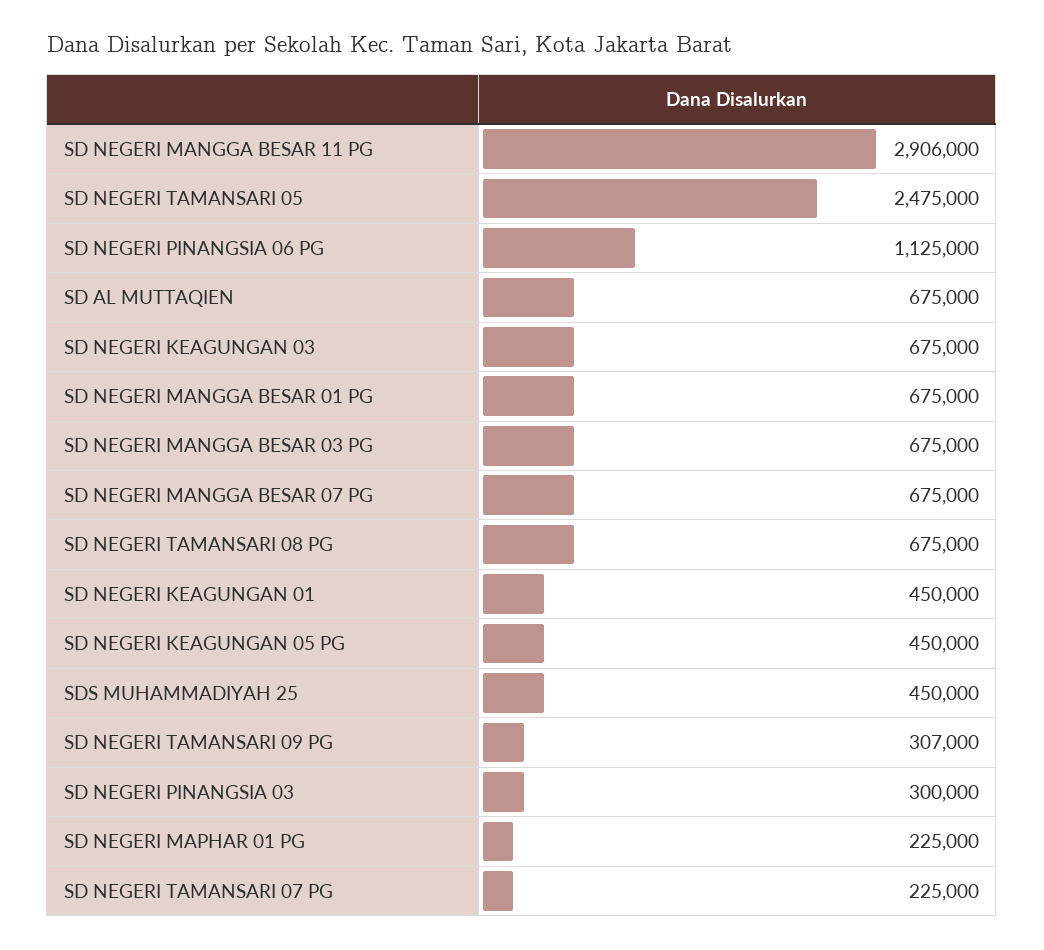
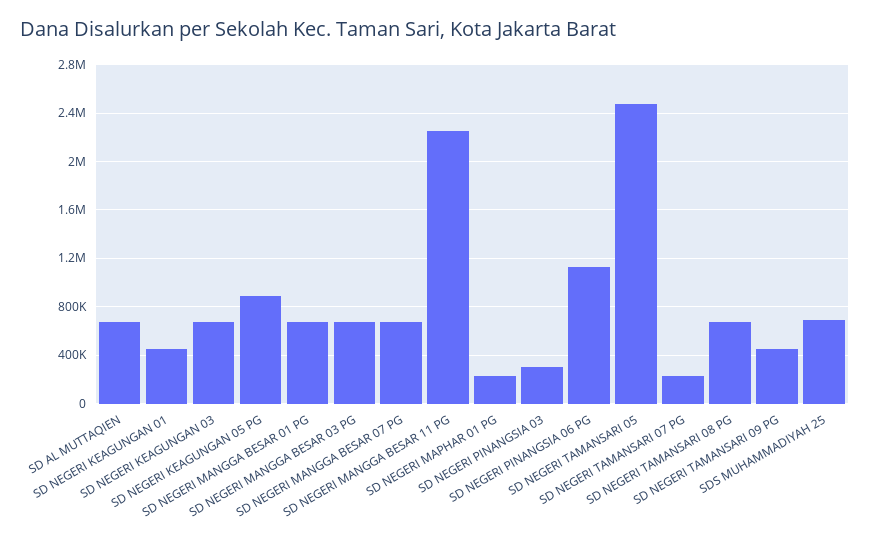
SD NEGERI MANGGA BESAR 11 PG: 2906000 -> 2250000
SD NEGERI KEAGUNGAN 05 PG: 450000 -> 900000
SDS MUHAMMADIYAH 25: 450000 -> 700000
SD NEGERI TAMANSARI 09 PG: 307000 -> 450000

